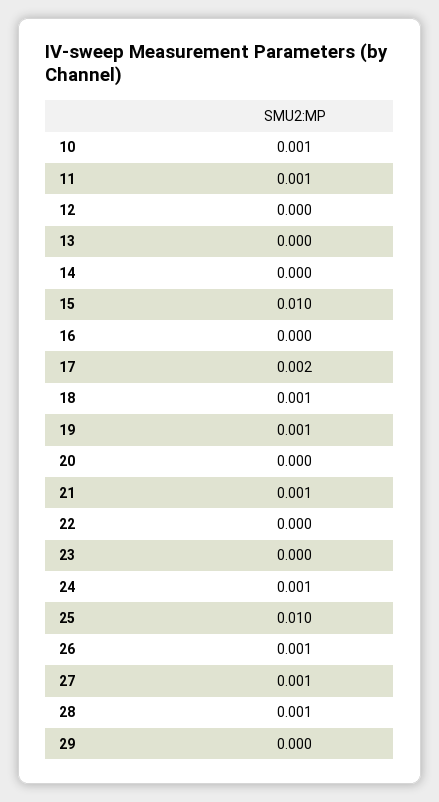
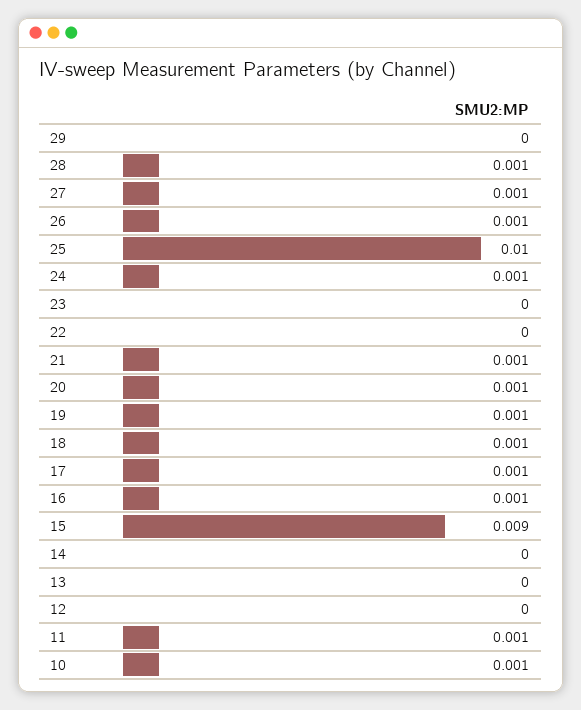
15: 0.01 -> 0.009
16: 0 -> 0.001
17: 0.002 -> 0.001
20: 0 -> 0.001

